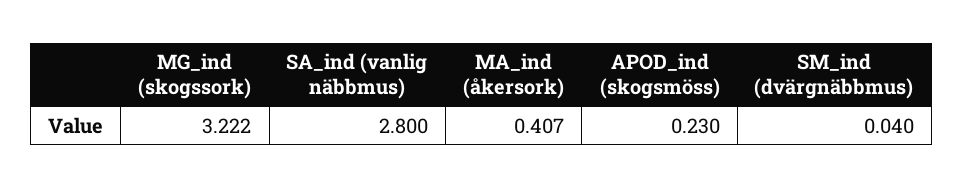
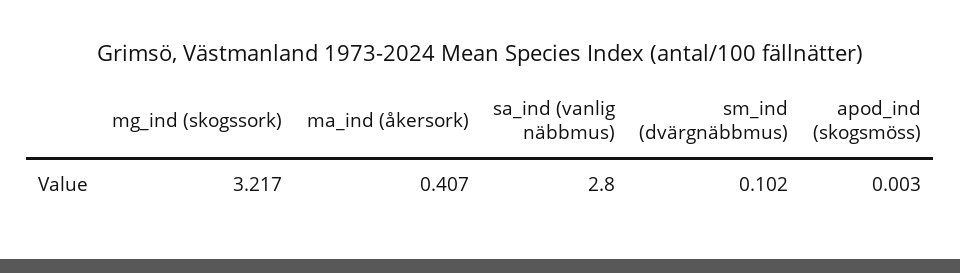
MG_ind (skogssork): 3.222 -> 3.217
APOD_ind (skogsmöss): 0.23 -> 0.003
SM_ind (dvärgnäbbmus): 0.04 -> 0.102

